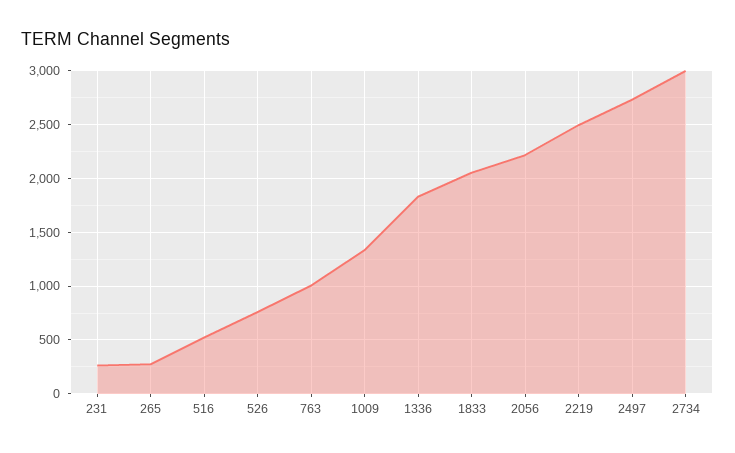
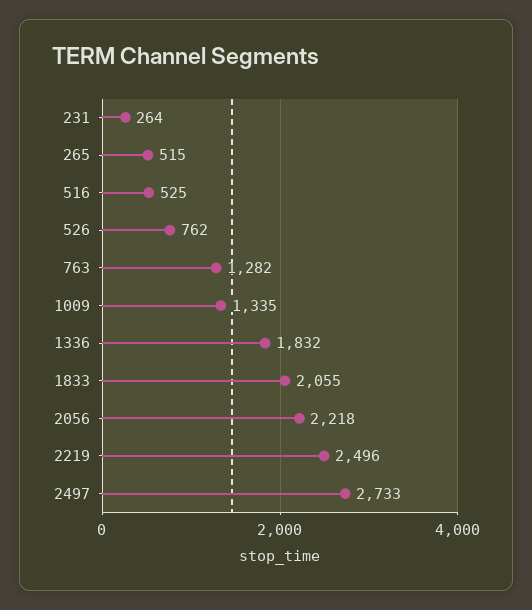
265: 300 -> 515
763: 1000 -> 1282
2734: 3000 -> none

